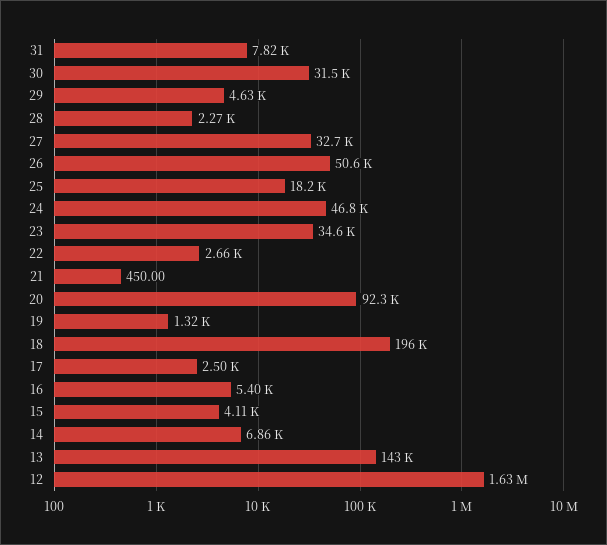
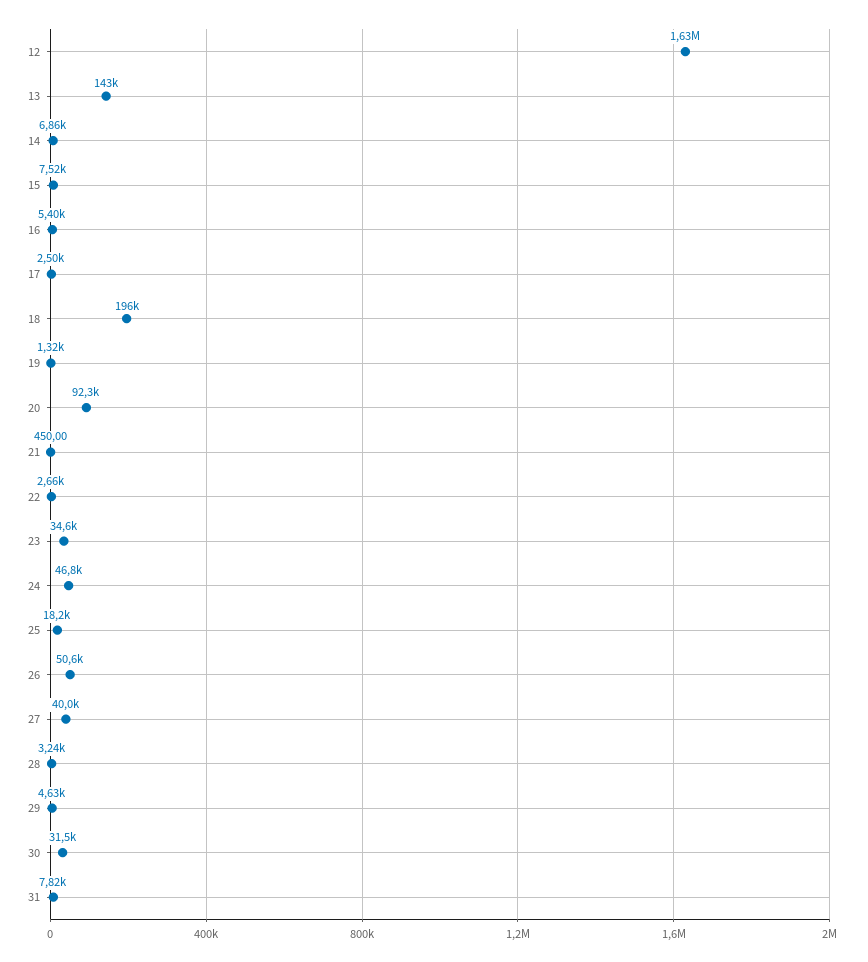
28: 2270 -> 3240
27: 32700 -> 40000
15: 4110 -> 7520

